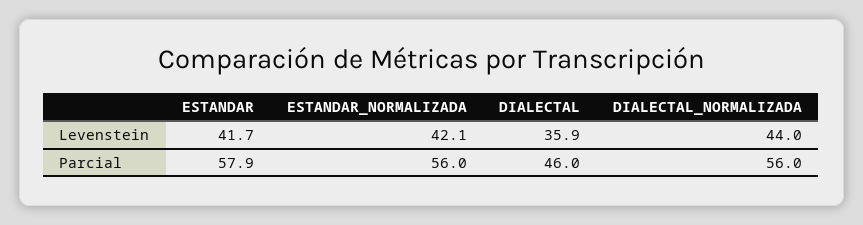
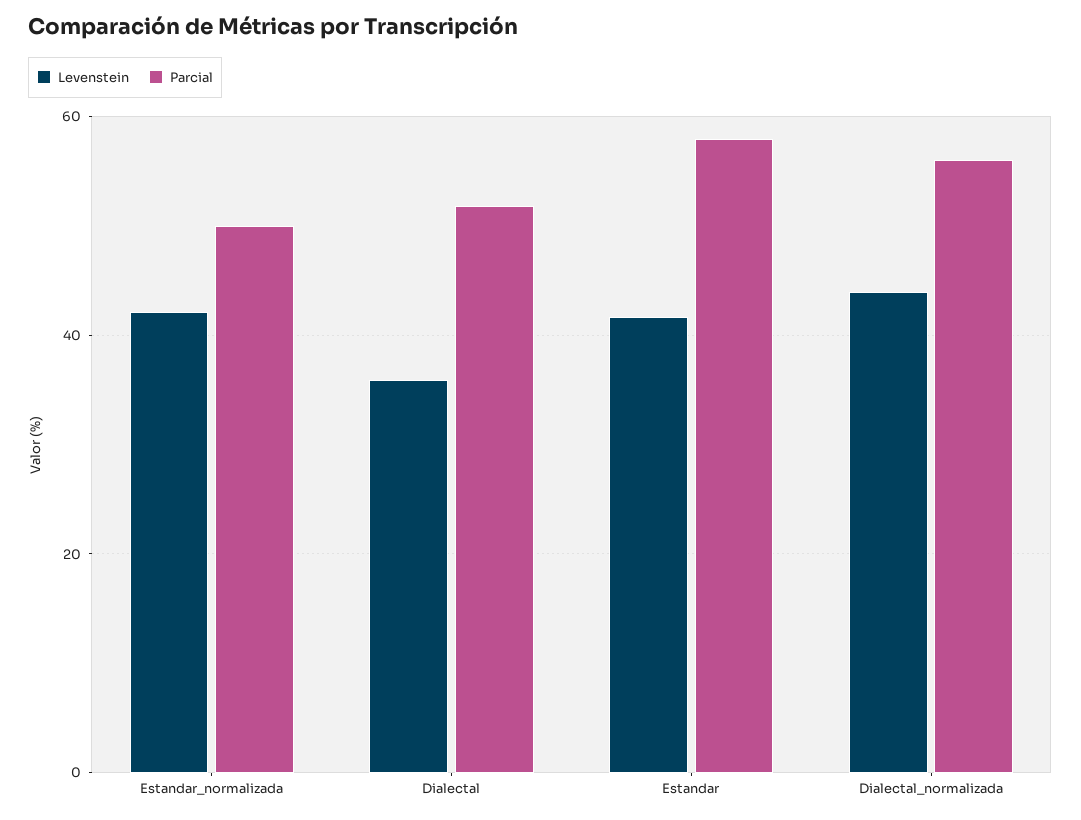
Parcial, ESTANDAR_NORMALIZADA: 56 -> 50
Parcial, DIALECTAL: 46 -> 52

